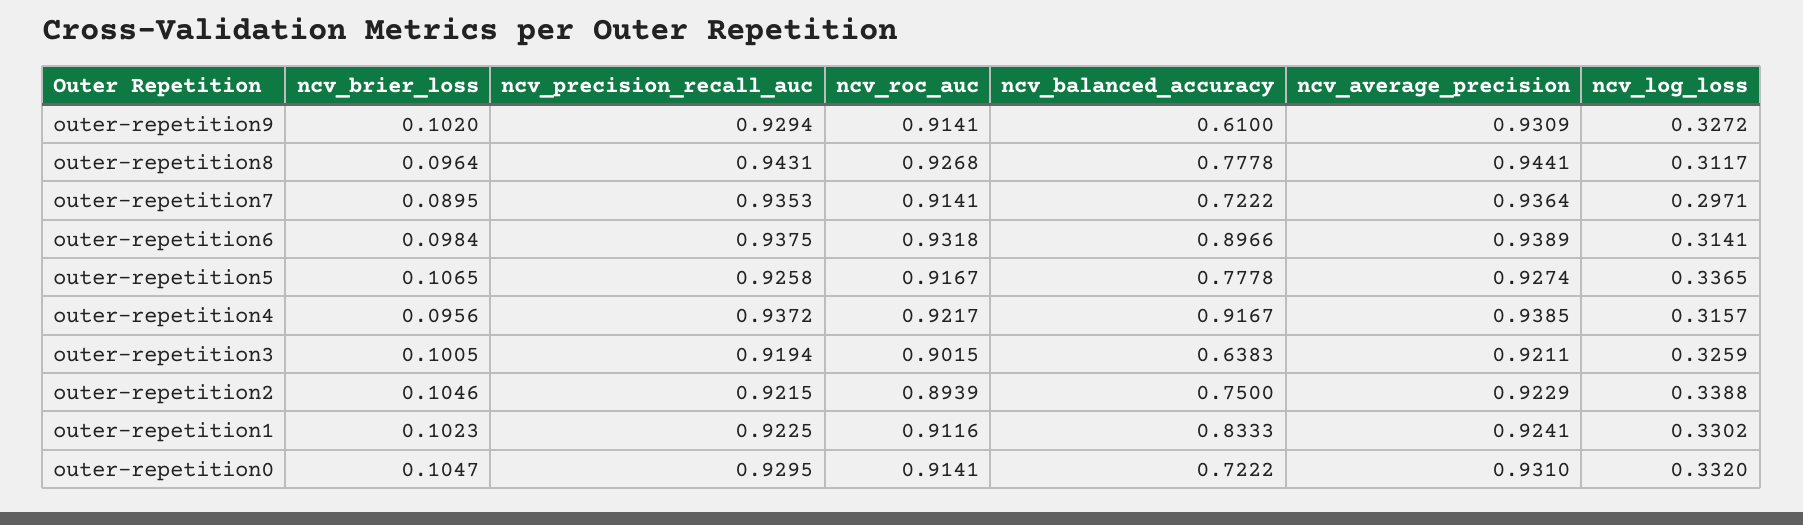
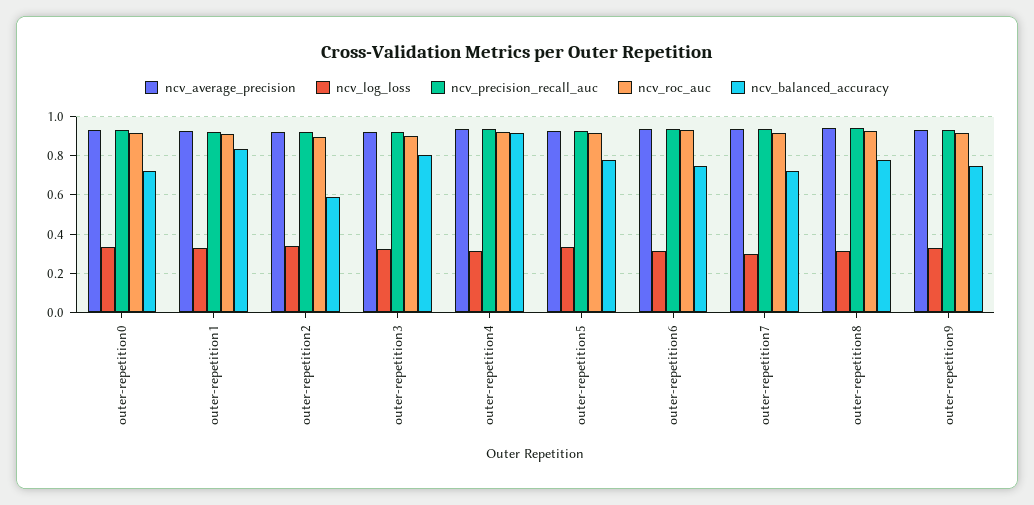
ncv_brier_loss, outer-repetition9: 0.102 -> none
ncv_balanced_accuracy, outer-repetition9: 0.61 -> 0.75
ncv_brier_loss, outer-repetition8: 0.0964 -> none
ncv_brier_loss, outer-repetition7: 0.0895 -> none
ncv_brier_loss, outer-repetition6: 0.0984 -> none
ncv_balanced_accuracy, outer-repetition6: 0.8966 -> 0.75
ncv_brier_loss, outer-repetition5: 0.1065 -> none
ncv_brier_loss, outer-repetition4: 0.0956 -> none
ncv_brier_loss, outer-repetition3: 0.1005 -> none
ncv_balanced_accuracy, outer-repetition3: 0.6383 -> 0.8
ncv_brier_loss, outer-repetition2: 0.1046 -> none
ncv_balanced_accuracy, outer-repetition2: 0.75 -> 0.6
ncv_brier_loss, outer-repetition1: 0.1023 -> none
ncv_brier_loss, outer-repetition0: 0.1047 -> none

